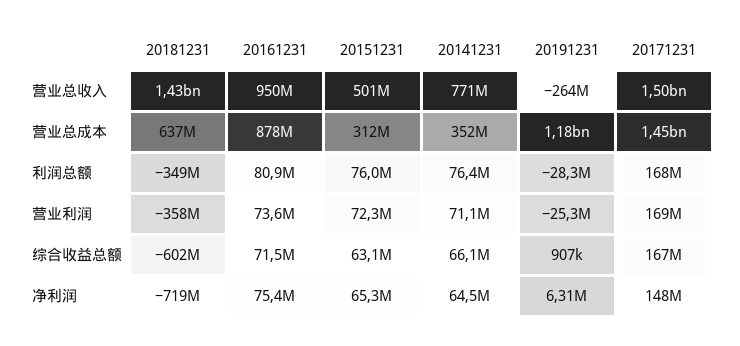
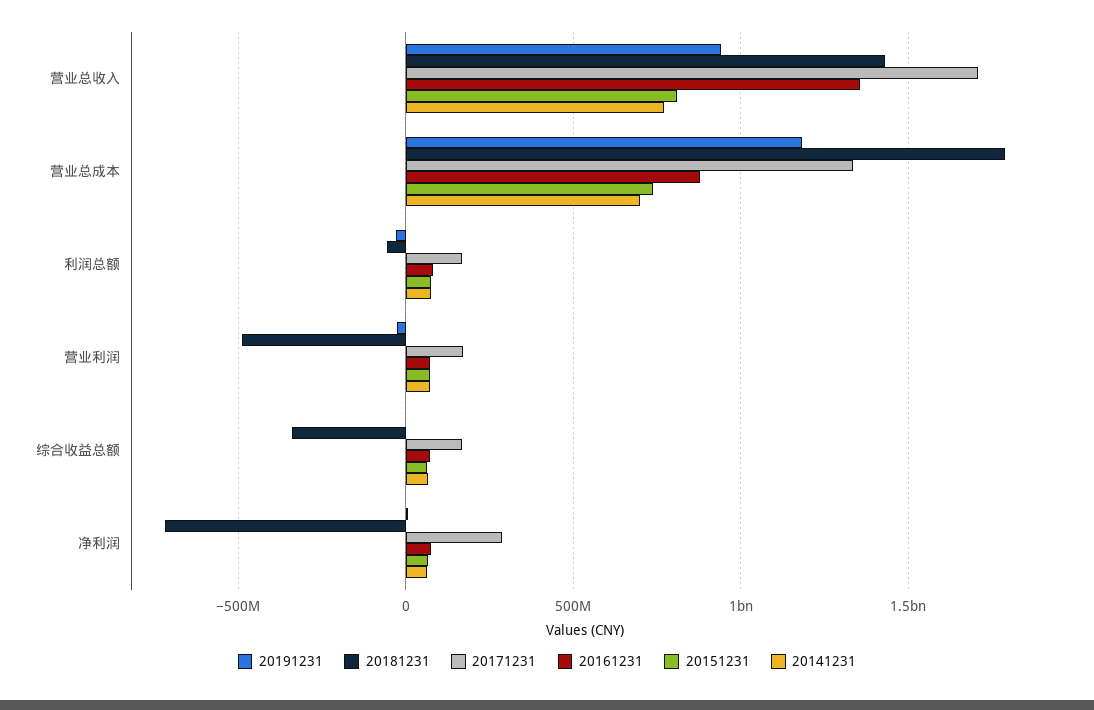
20161231, 营业总收入: 950000000 -> 1350000000
20151231, 营业总收入: 501000000 -> 800000000
20191231, 营业总收入: -264000000 -> 950000000
20171231, 营业总收入: 1500000000 -> 1700000000
20181231, 营业总成本: 637000000 -> 1800000000
20151231, 营业总成本: 312000000 -> 750000000
20141231, 营业总成本: 352000000 -> 700000000
20171231, 营业总成本: 1450000000 -> 1350000000
20181231, 利润总额: -349000000 -> -50000000
20181231, 营业利润: -358000000 -> -500000000
20181231, 综合收益总额: -602000000 -> -350000000
20171231, 净利润: 148000000 -> 300000000

